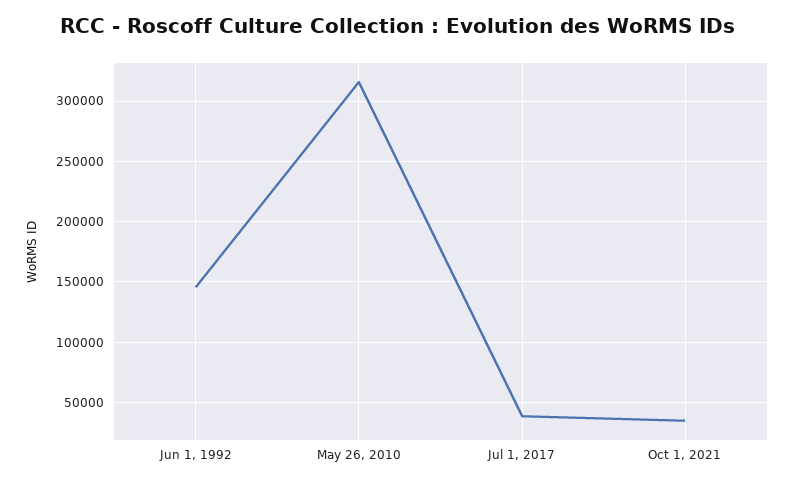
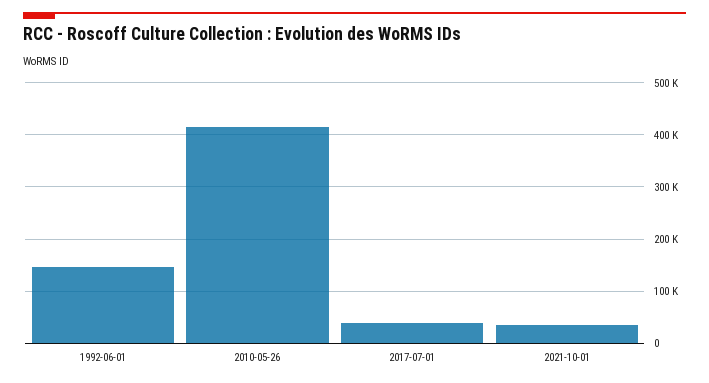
May 26, 2010: 315000 -> 420000

